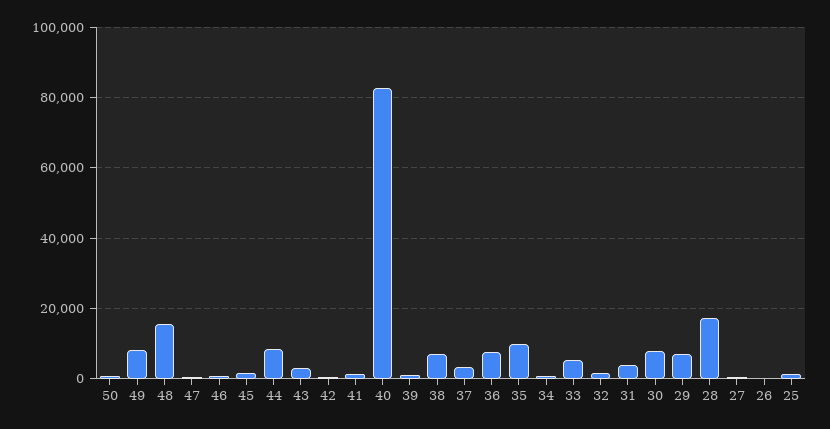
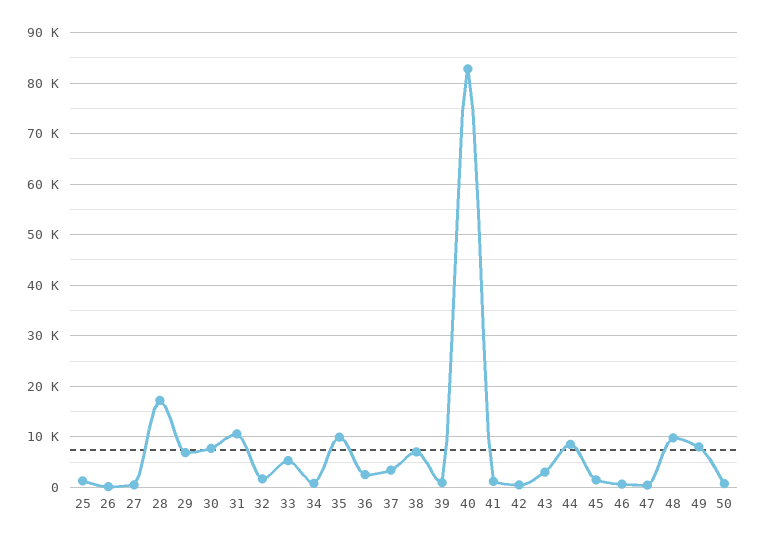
48: 16000 -> 10000
36: 8000 -> 2000
31: 4000 -> 10000

